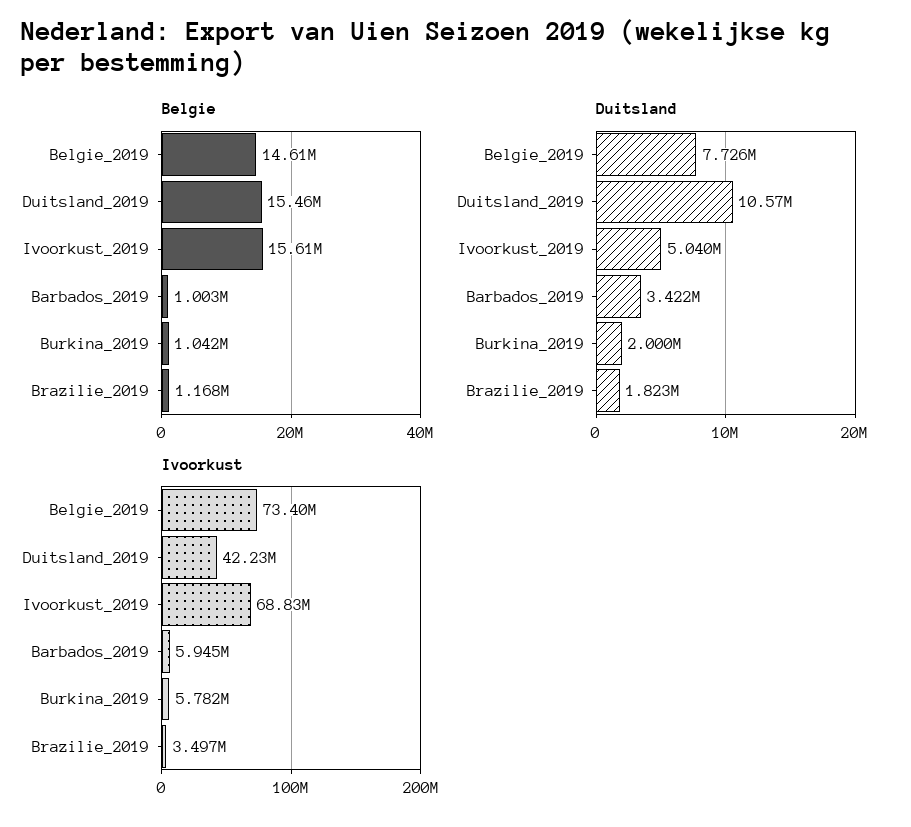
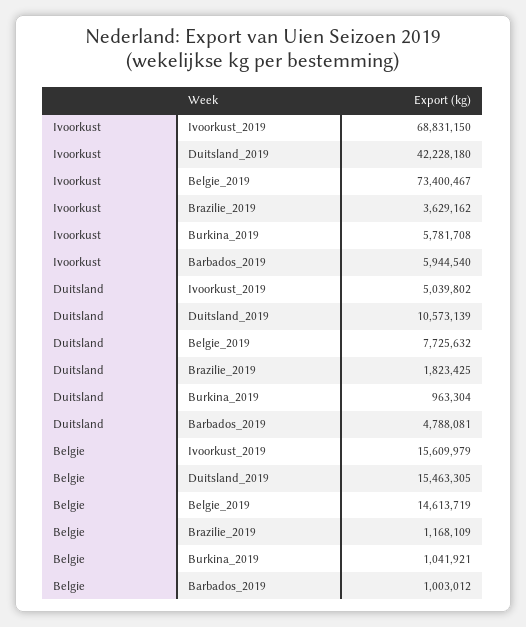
Duitsland, Barbados_2019: 3422000 -> 4788081
Duitsland, Burkina_2019: 2000000 -> 963304
Ivoorkust, Brazilie_2019: 3497000 -> 3629162

